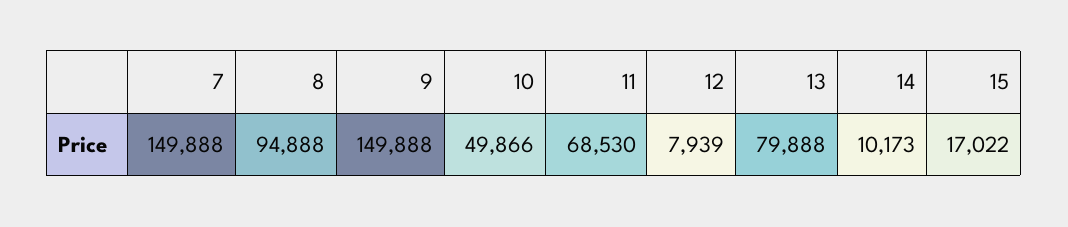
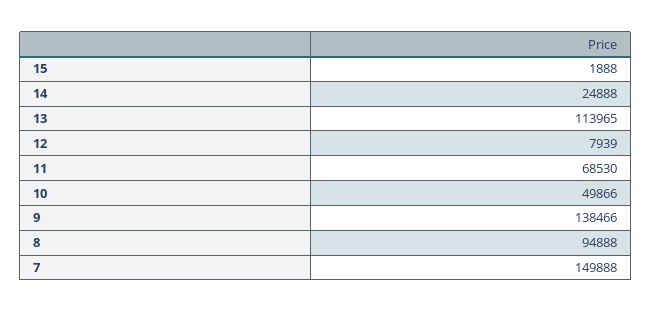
9: 149888 -> 138466
13: 79888 -> 113965
14: 10173 -> 24888
15: 17022 -> 1888

